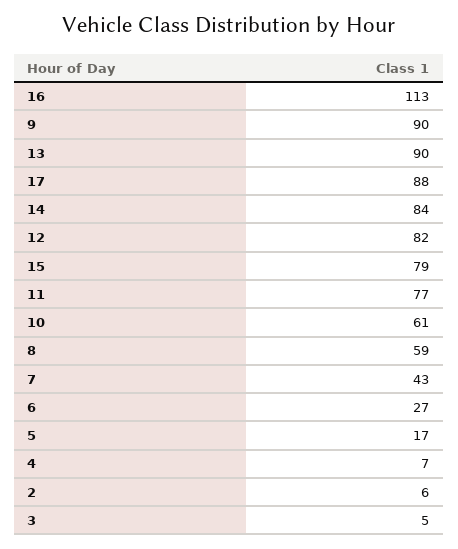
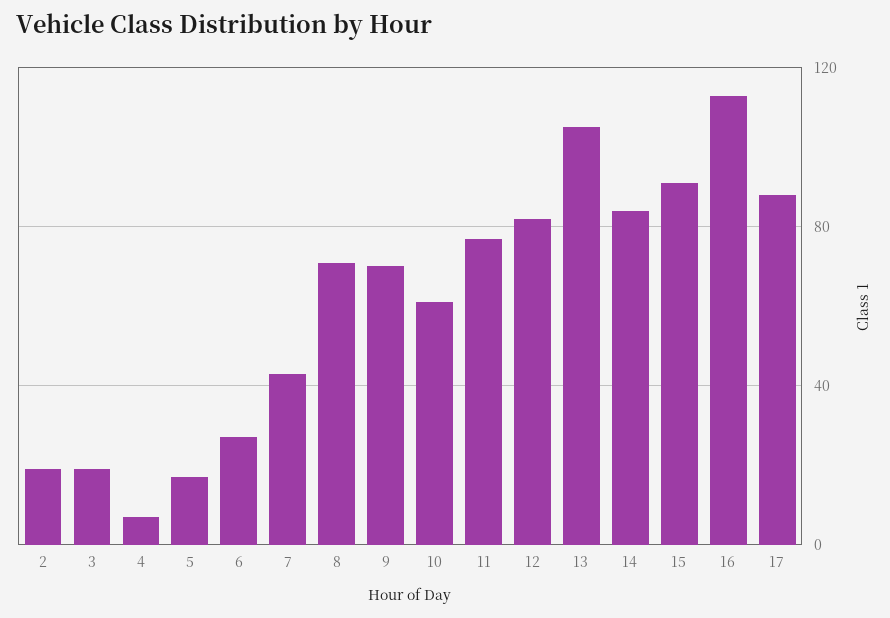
9: 90 -> 70
13: 90 -> 105
15: 79 -> 90
8: 59 -> 70
2: 6 -> 20
3: 5 -> 20

